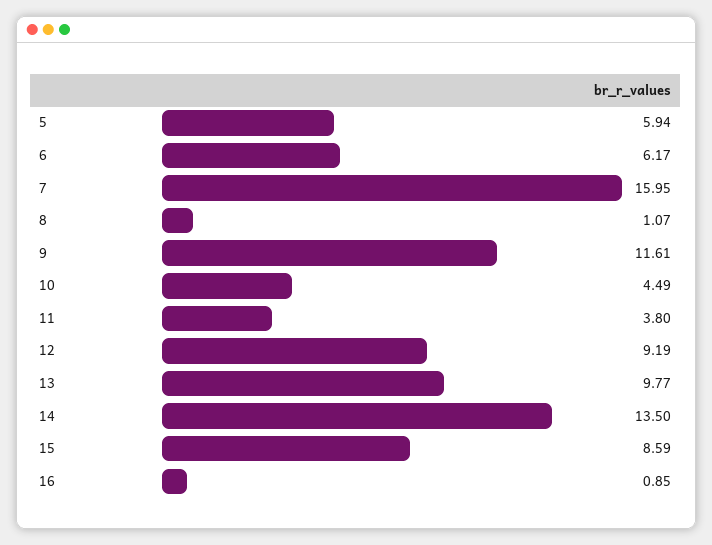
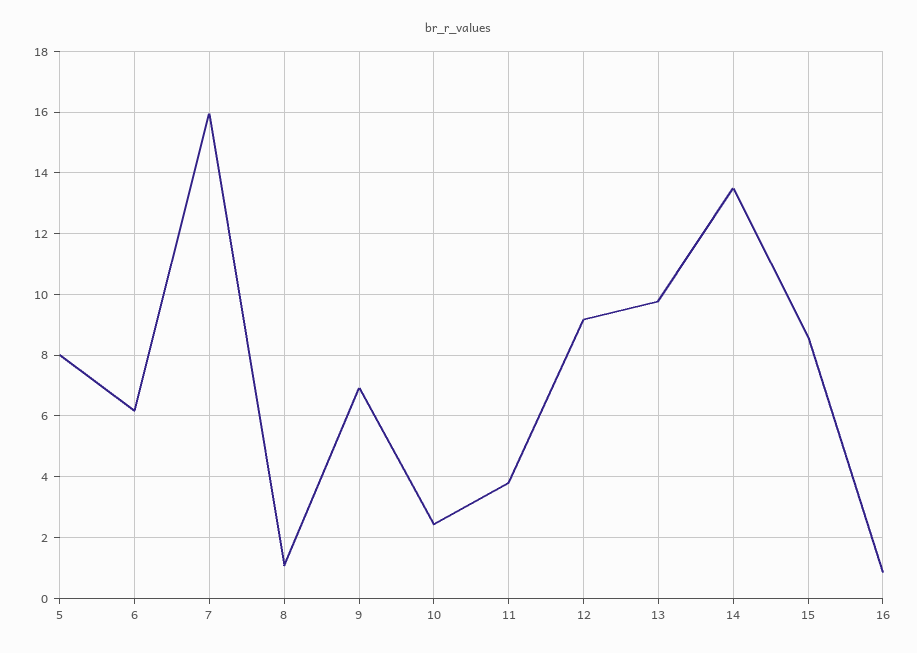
5: 5.94 -> 8
9: 11.61 -> 7
10: 4.49 -> 2.4

